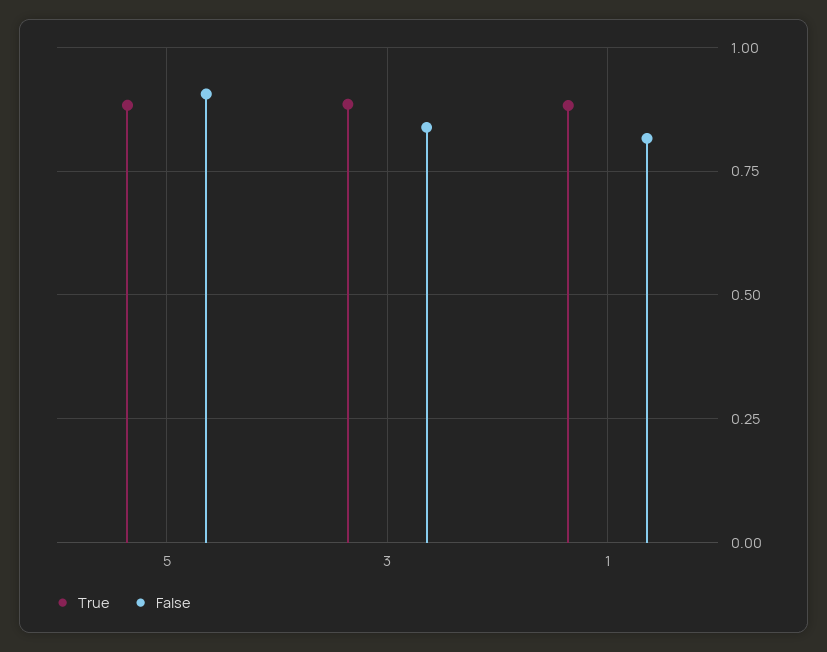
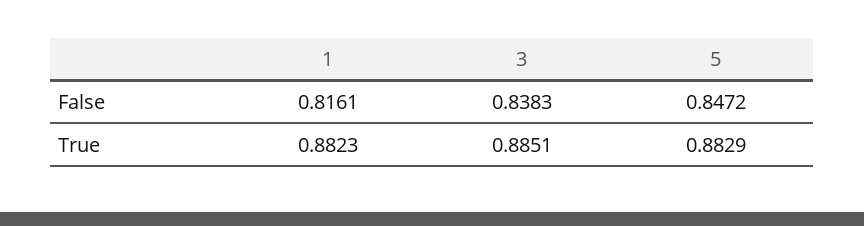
False, 5: 0.9 -> 0.8472

